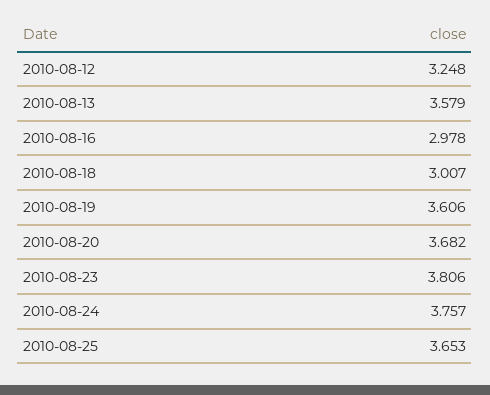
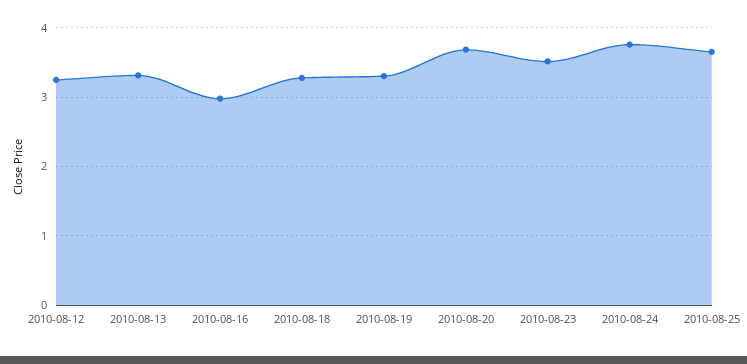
2010-08-13: 3.579 -> 3.3
2010-08-18: 3.007 -> 3.3
2010-08-19: 3.606 -> 3.3
2010-08-23: 3.806 -> 3.5

